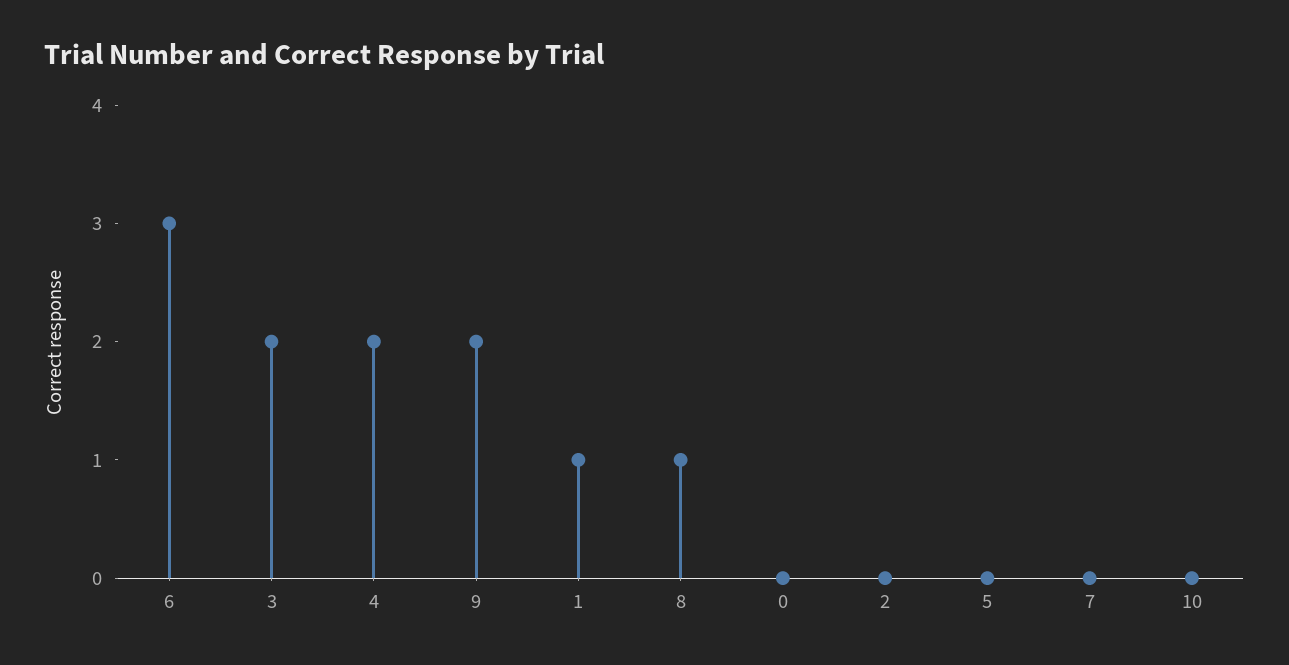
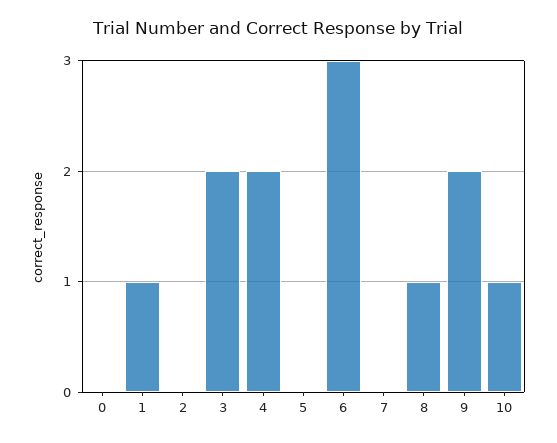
10: 0 -> 1

